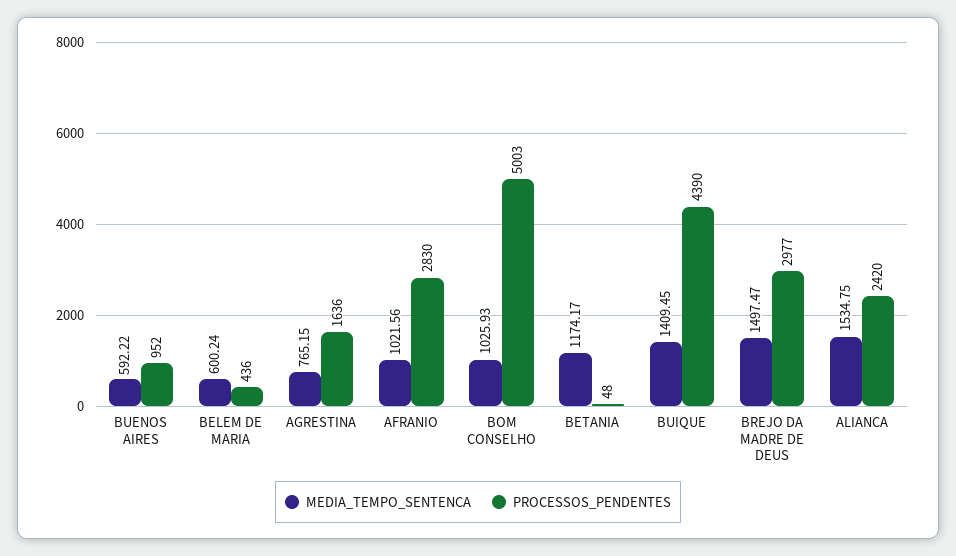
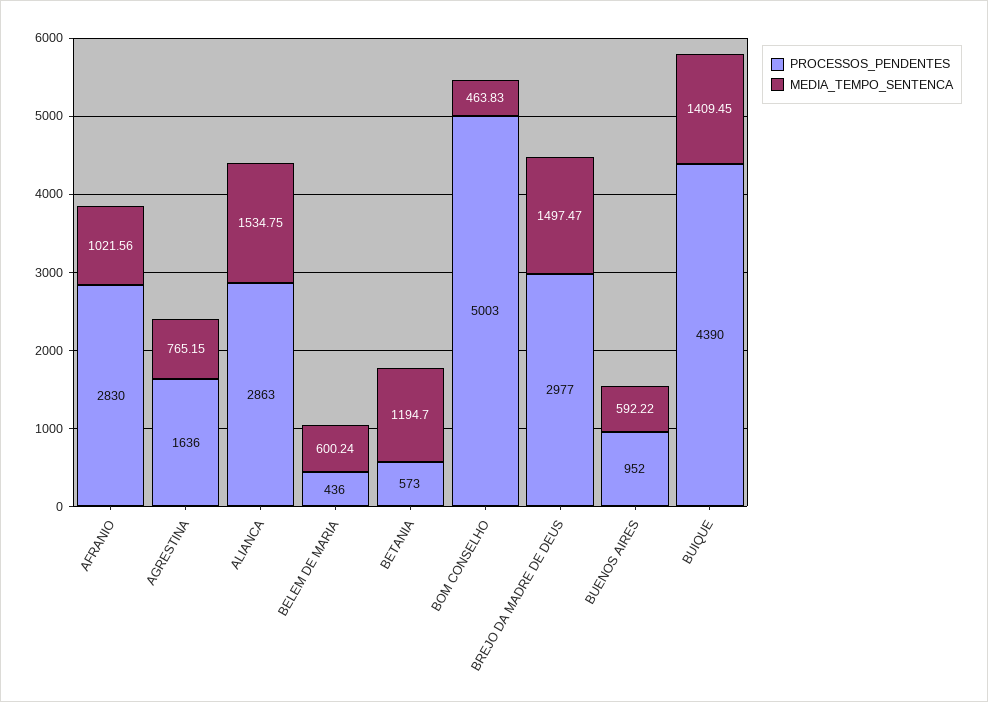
MEDIA_TEMPO_SENTENCA, BOM CONSELHO: 1025.93 -> 463.83
MEDIA_TEMPO_SENTENCA, BETANIA: 1174.17 -> 1194.7
PROCESSOS_PENDENTES, BETANIA: 48 -> 573
PROCESSOS_PENDENTES, ALIANCA: 2420 -> 2863

